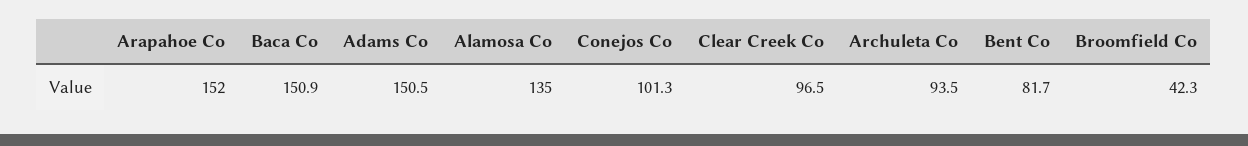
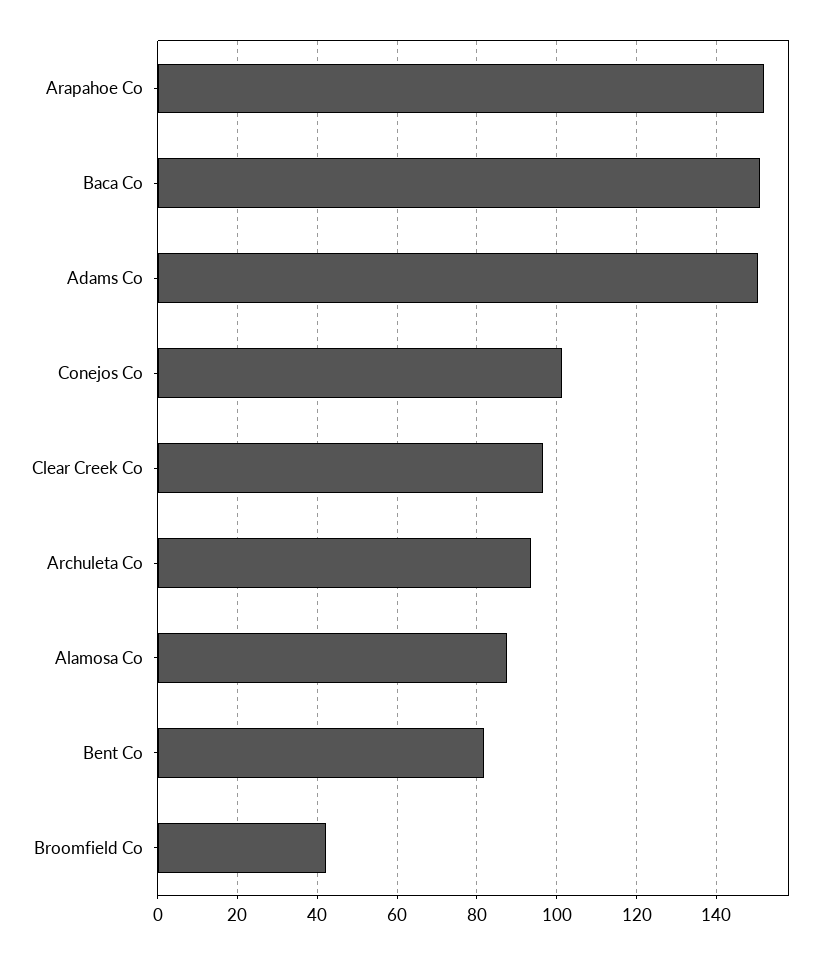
Alamosa Co: 135 -> 88

